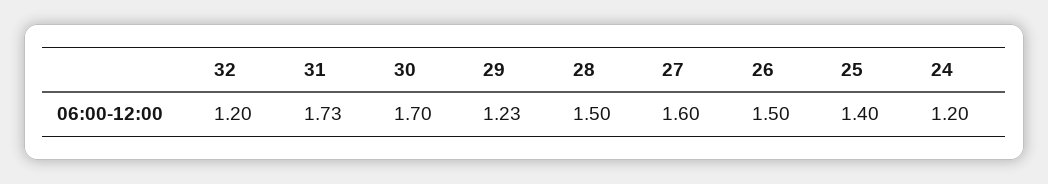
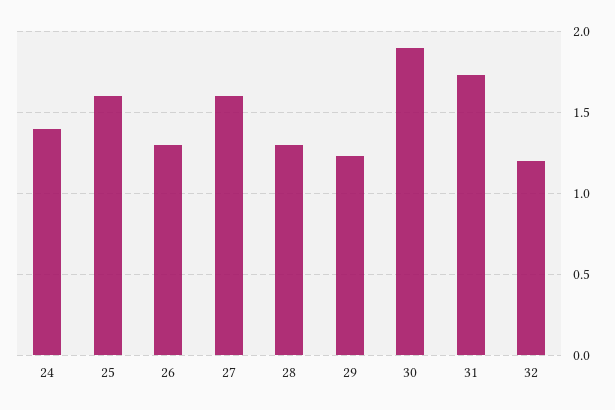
30: 1.7 -> 1.9
28: 1.5 -> 1.3
26: 1.5 -> 1.3
25: 1.4 -> 1.6
24: 1.2 -> 1.4

